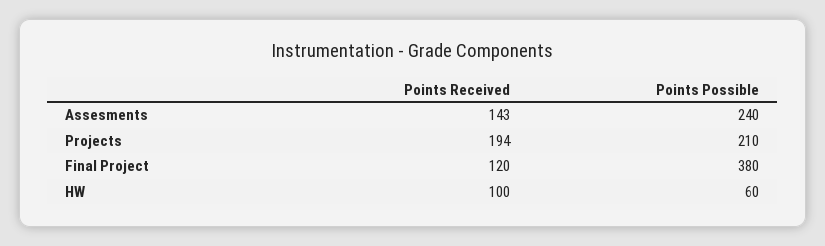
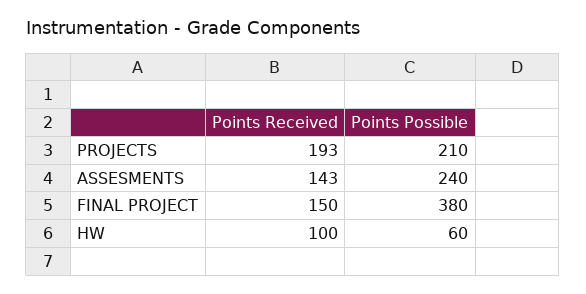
Points Received, Projects: 194 -> 193
Points Received, Final Project: 120 -> 150

